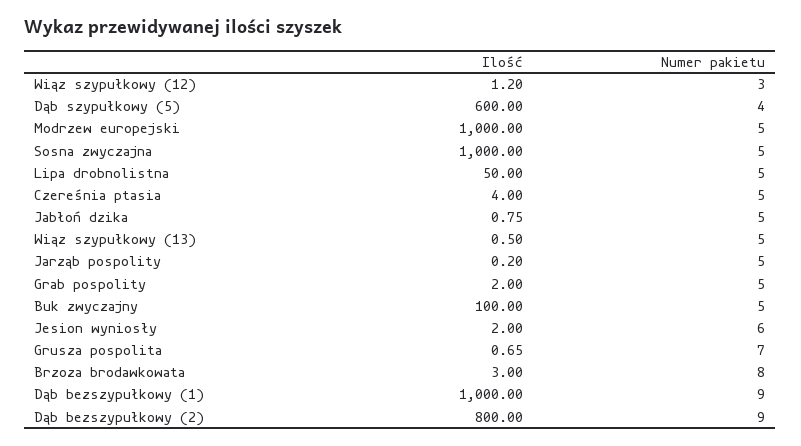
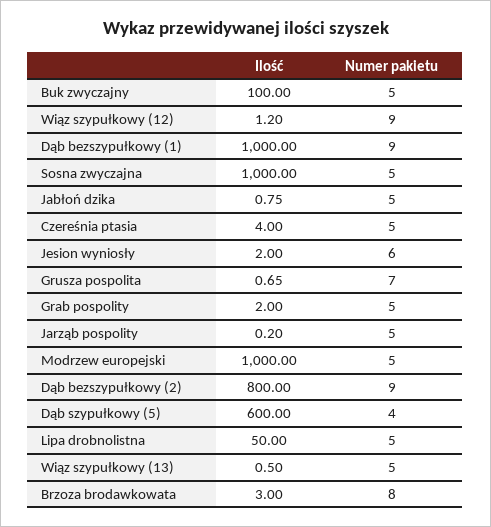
Numer pakietu, Wiąz szypułkowy (12): 3 -> 9

